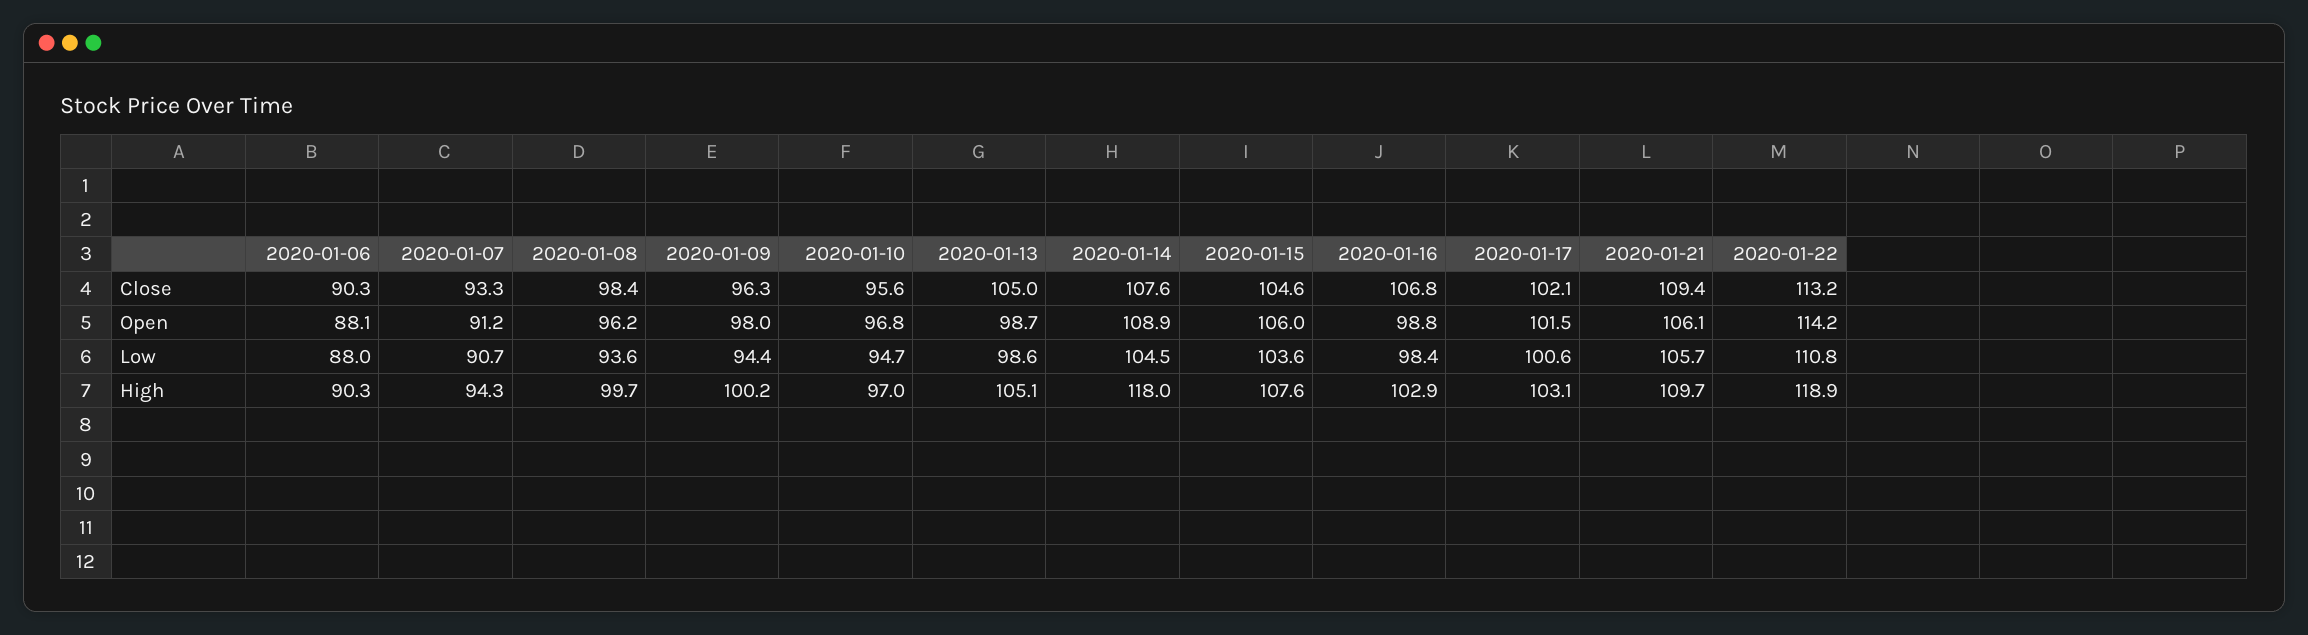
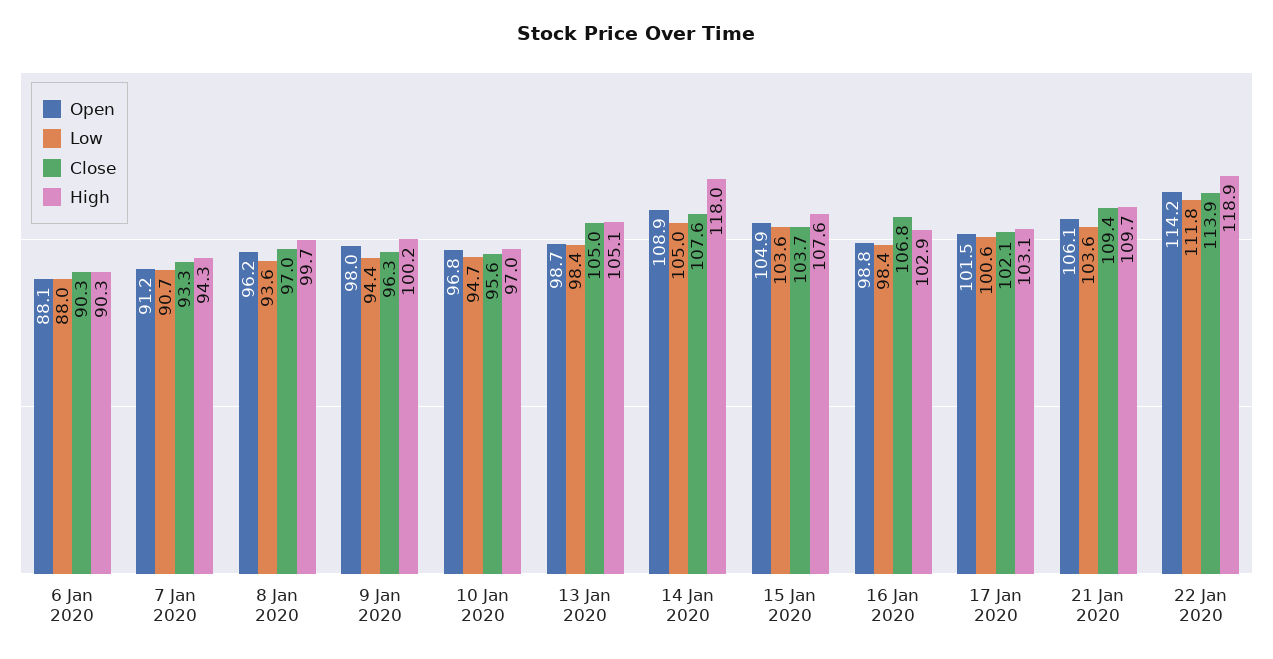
Close, 2020-01-08: 98.4 -> 97
Close, 2020-01-15: 104.6 -> 103.7
Close, 2020-01-22: 113.2 -> 113.9
Open, 2020-01-15: 106 -> 104.9
Low, 2020-01-13: 98.6 -> 98.4
Low, 2020-01-14: 104.5 -> 105
Low, 2020-01-21: 105.7 -> 103.6
Low, 2020-01-22: 110.8 -> 111.8

